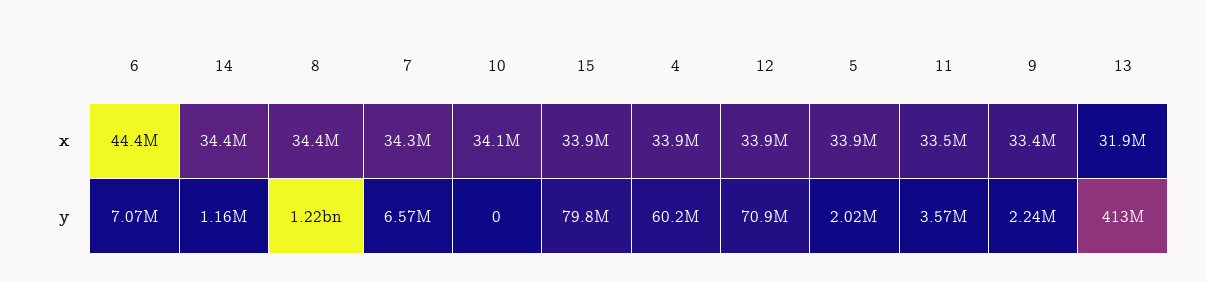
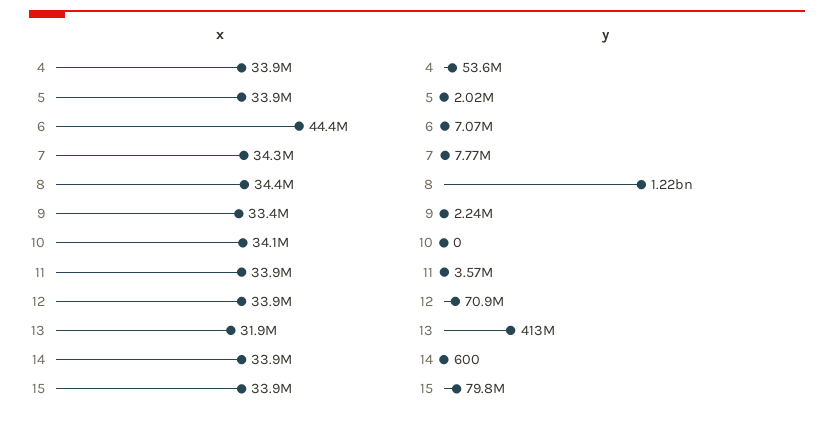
x, 14: 34400000 -> 33900000
x, 11: 33500000 -> 33900000
y, 14: 1160000 -> 600
y, 7: 6570000 -> 7770000
y, 4: 60200000 -> 53600000

